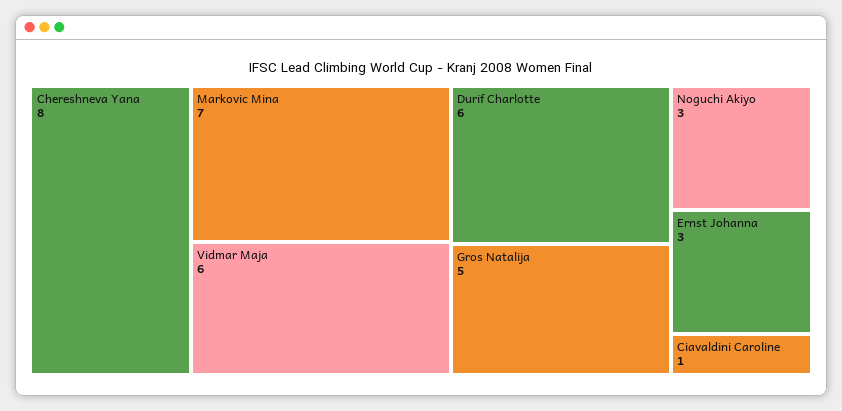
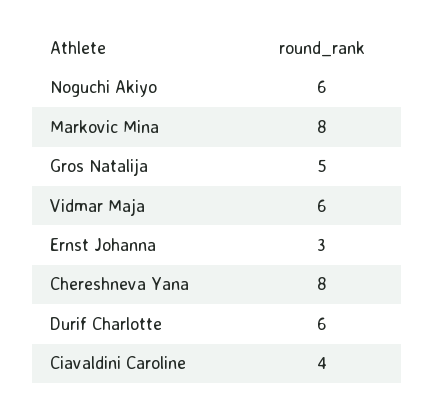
Markovic Mina: 7 -> 8
Noguchi Akiyo: 3 -> 6
Ciavaldini Caroline: 1 -> 4

